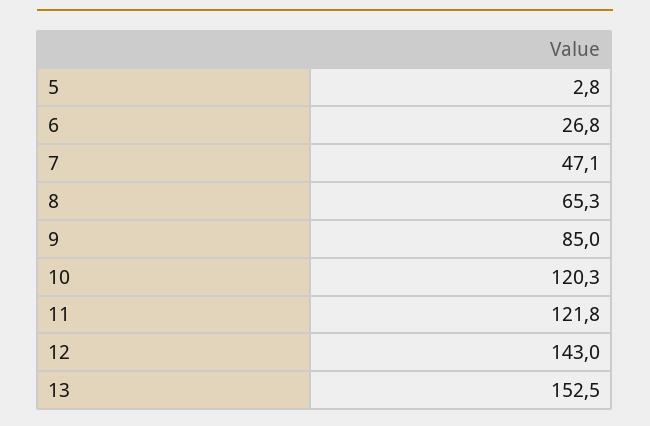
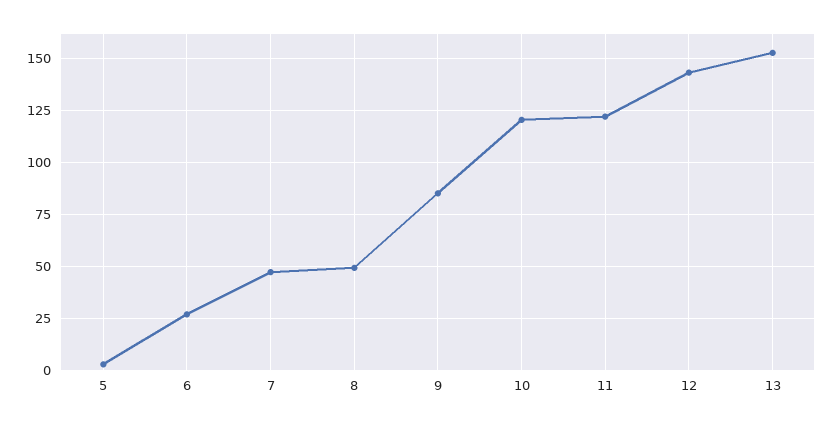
8: 65.3 -> 50

